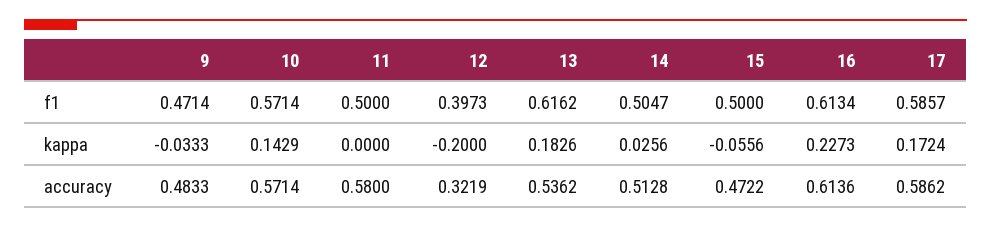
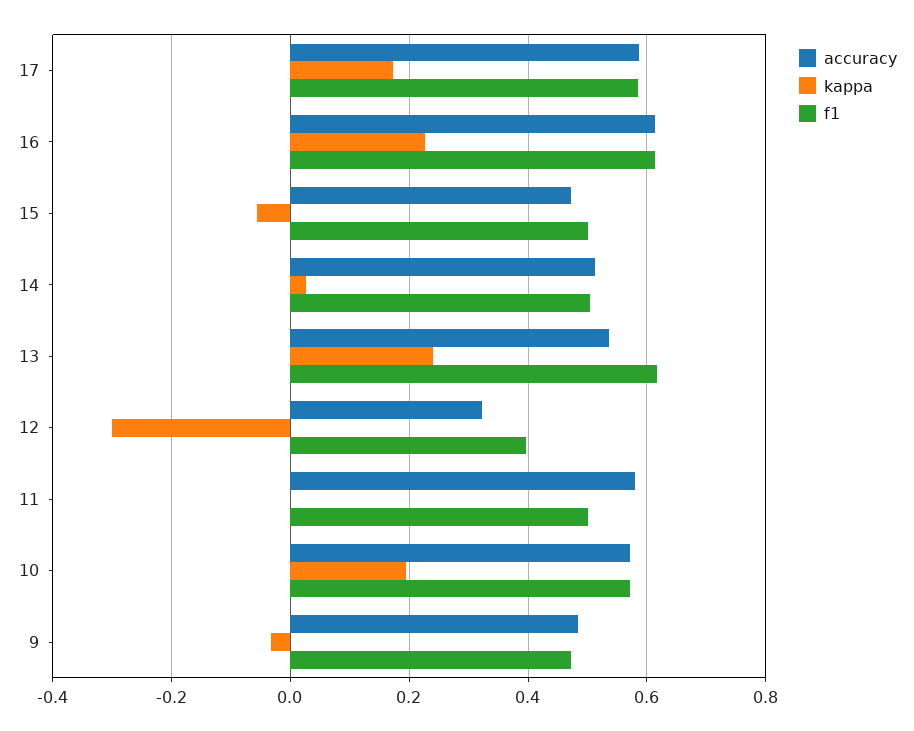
kappa, 10: 0.1429 -> 0.2
kappa, 12: -0.2 -> -0.3
kappa, 13: 0.1826 -> 0.24

